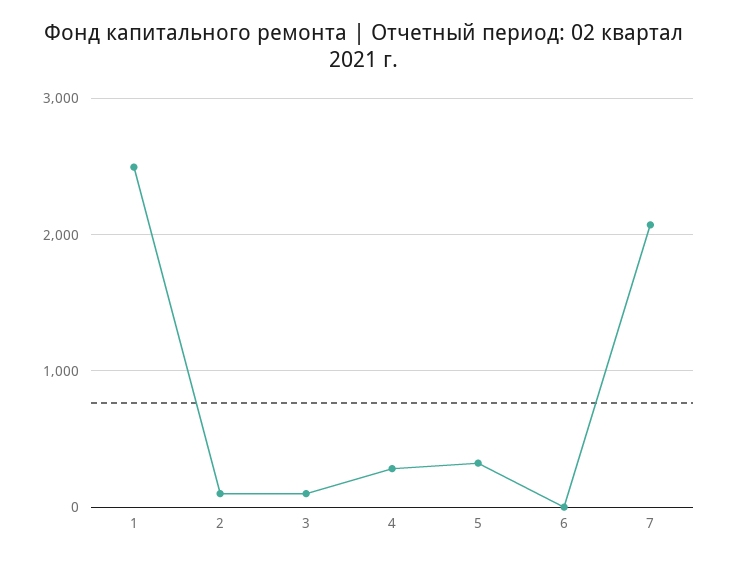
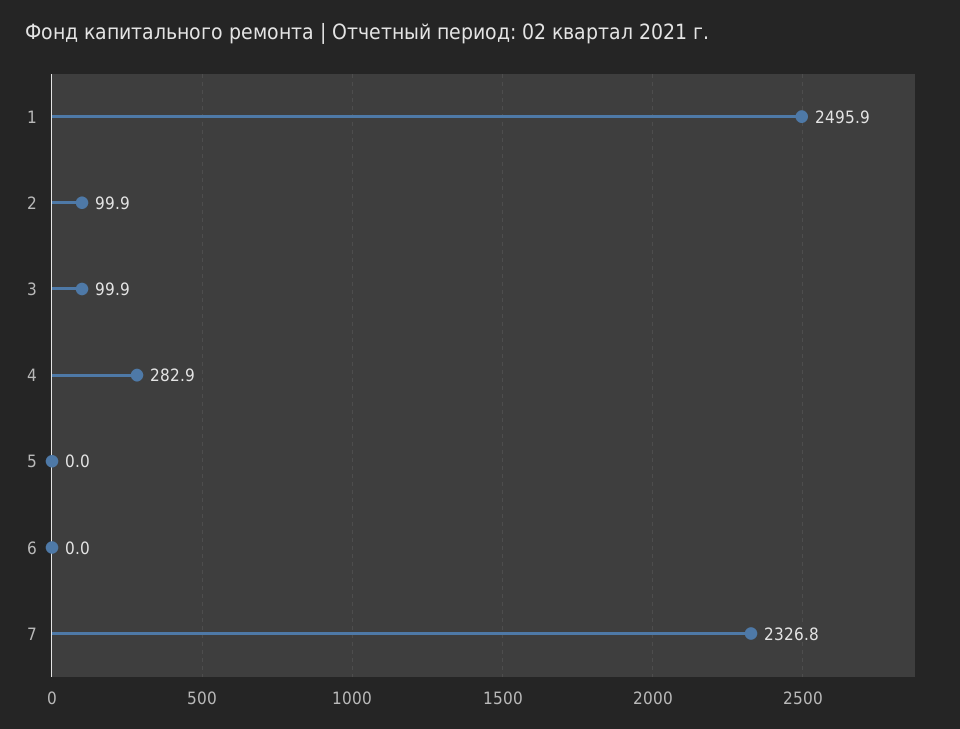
5: 300 -> 0
7: 2100 -> 2326.8

